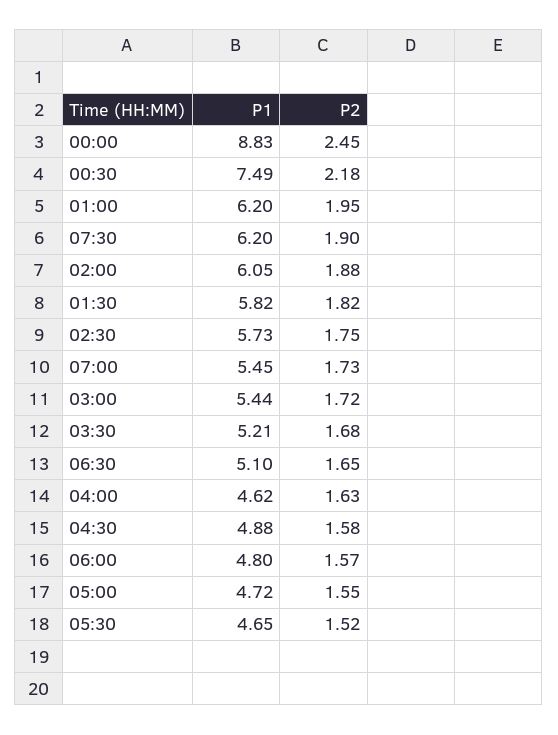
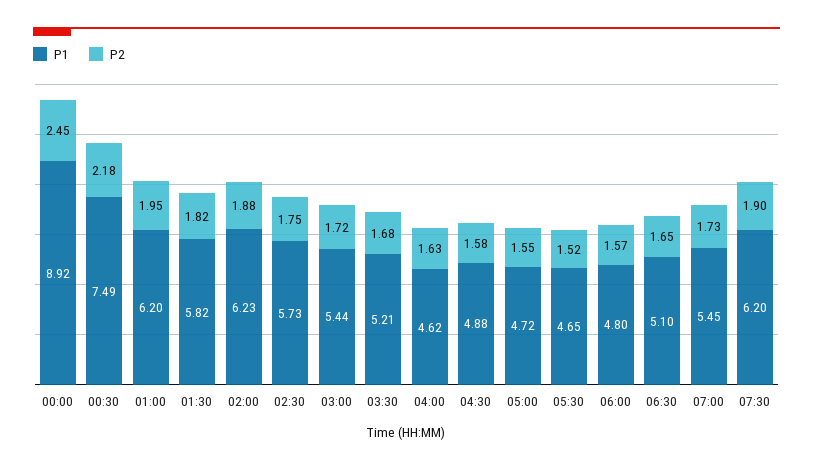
P1, 00:00: 8.83 -> 8.92
P1, 02:00: 6.05 -> 6.23

